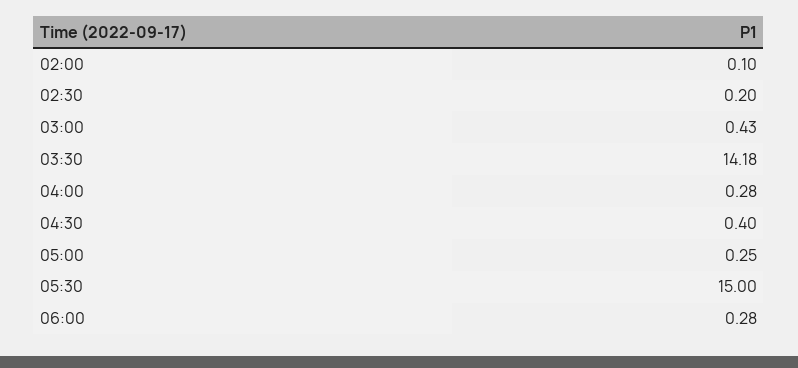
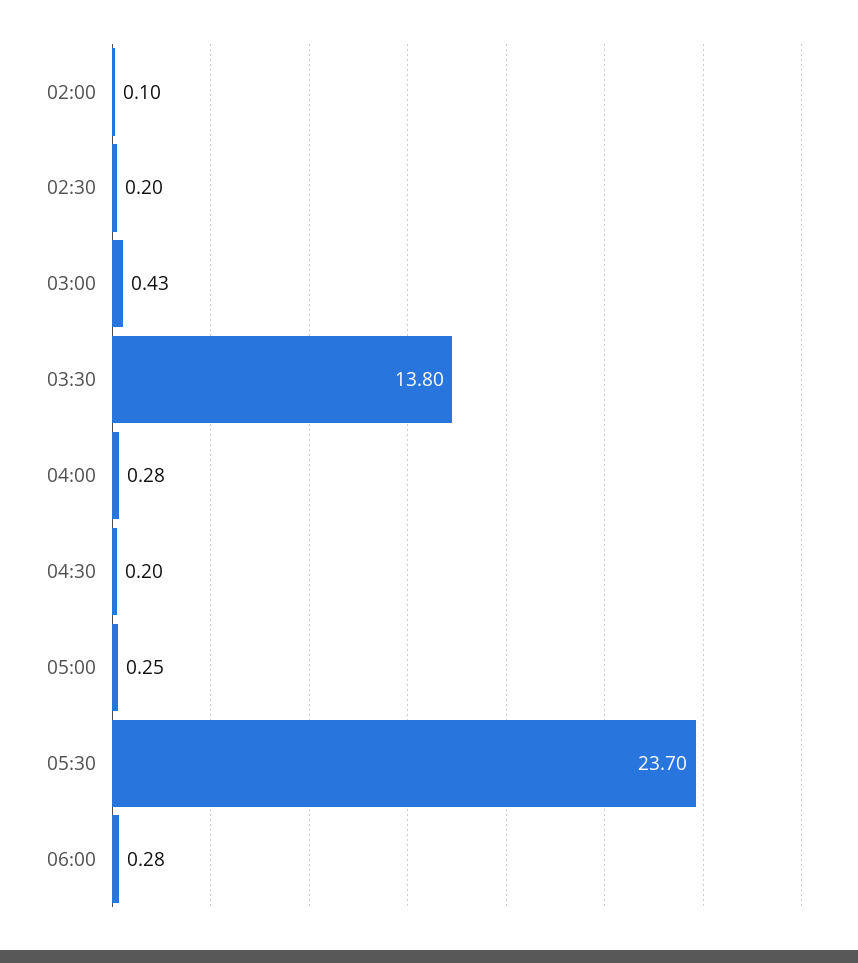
03:30: 14.18 -> 13.8
04:30: 0.4 -> 0.2
05:30: 15 -> 23.7

